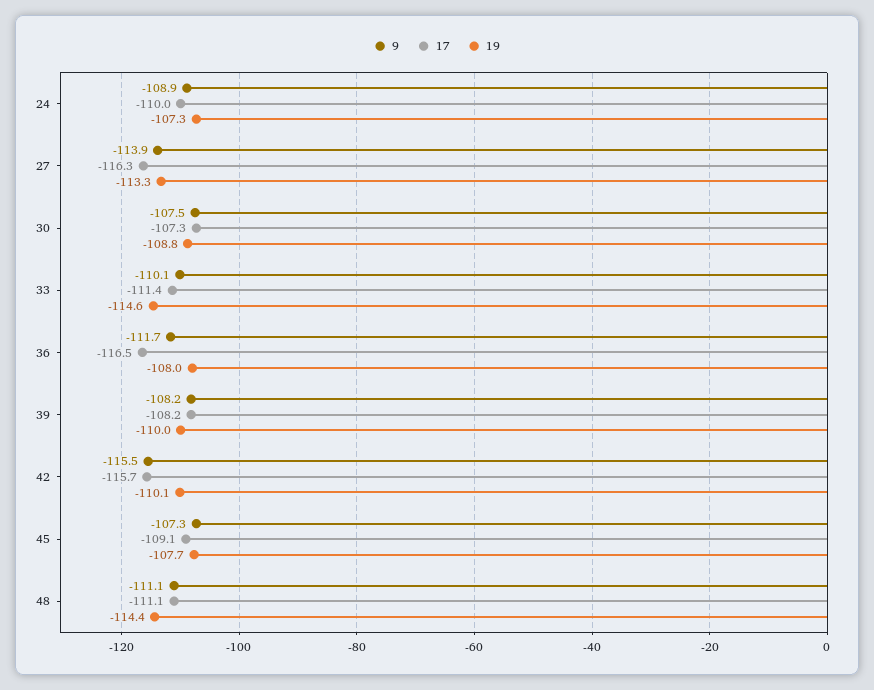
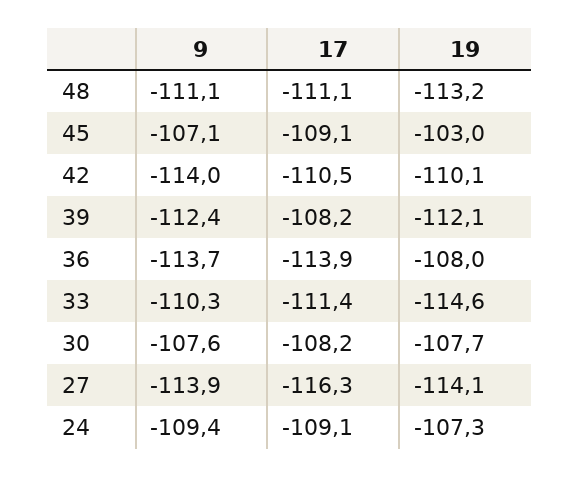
9, 24: -108.9 -> -109.4
17, 24: -110 -> -109.1
19, 27: -113.3 -> -114.1
9, 30: -107.5 -> -107.6
17, 30: -107.3 -> -108.2
19, 30: -108.8 -> -107.7
9, 33: -110.1 -> -110.3
9, 36: -111.7 -> -113.7
17, 36: -116.5 -> -113.9
9, 39: -108.2 -> -112.4
19, 39: -110 -> -112.1
9, 42: -115.5 -> -114
17, 42: -115.7 -> -110.5
9, 45: -107.3 -> -107.1
19, 45: -107.7 -> -103
19, 48: -114.4 -> -113.2

